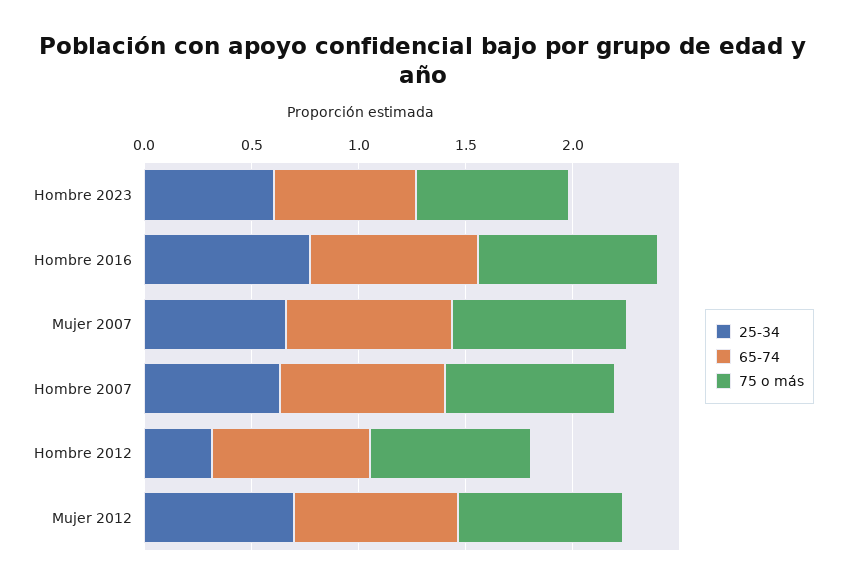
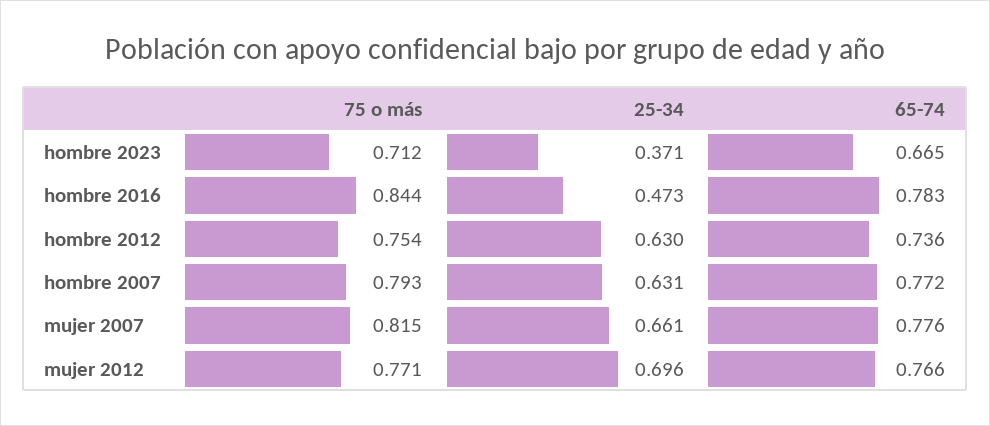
25-34, Hombre 2023: 0.6 -> 0.371
25-34, Hombre 2016: 0.8 -> 0.473
25-34, Hombre 2012: 0.3 -> 0.63

